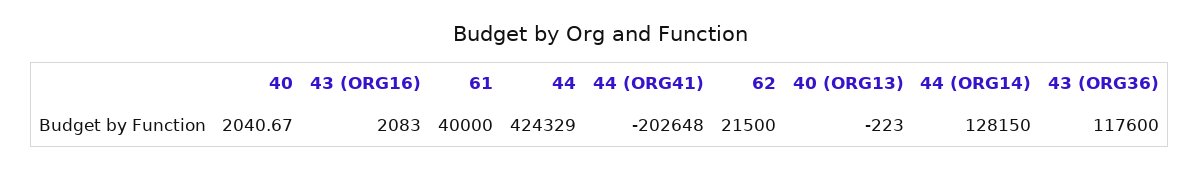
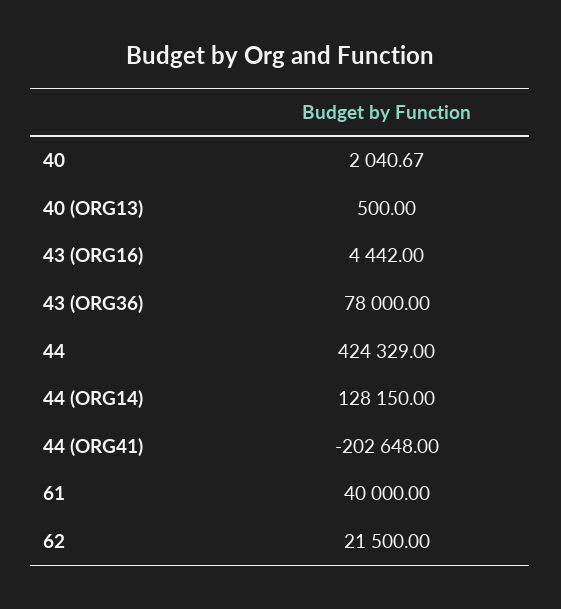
43 (ORG16): 2083 -> 4442
40 (ORG13): -223 -> 500
43 (ORG36): 117600 -> 78000

